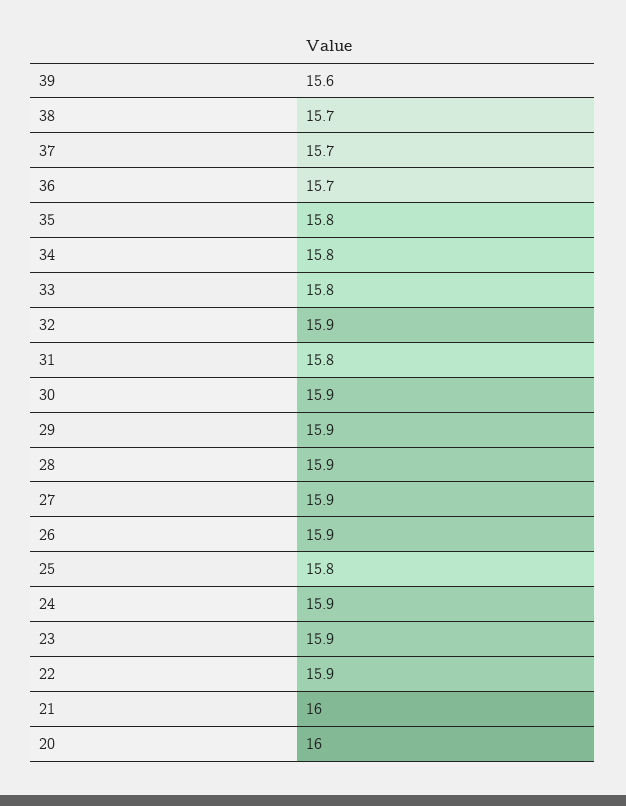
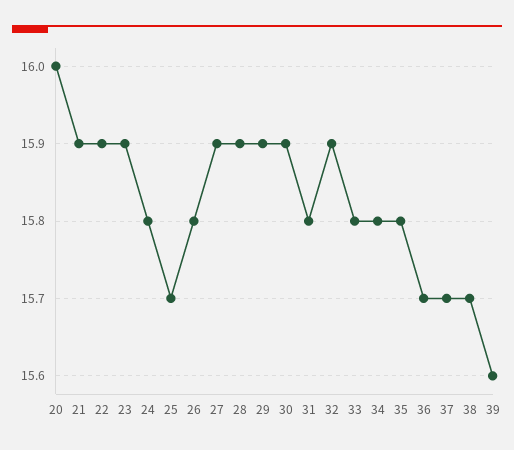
26: 15.9 -> 15.8
25: 15.8 -> 15.7
24: 15.9 -> 15.8
21: 16 -> 15.9

